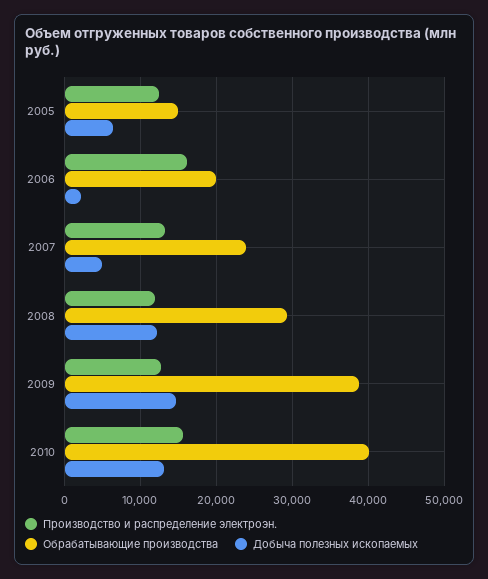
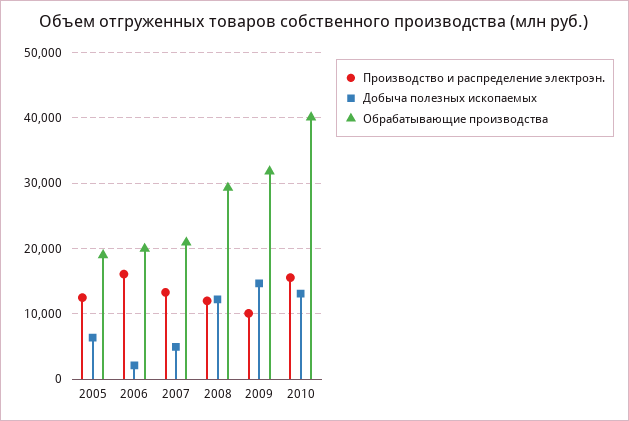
Обрабатывающие производства, 2005: 15000 -> 19000
Обрабатывающие производства, 2007: 24000 -> 21000
Производство и распределение электроэн., 2009: 13000 -> 10000
Обрабатывающие производства, 2009: 39000 -> 32000

